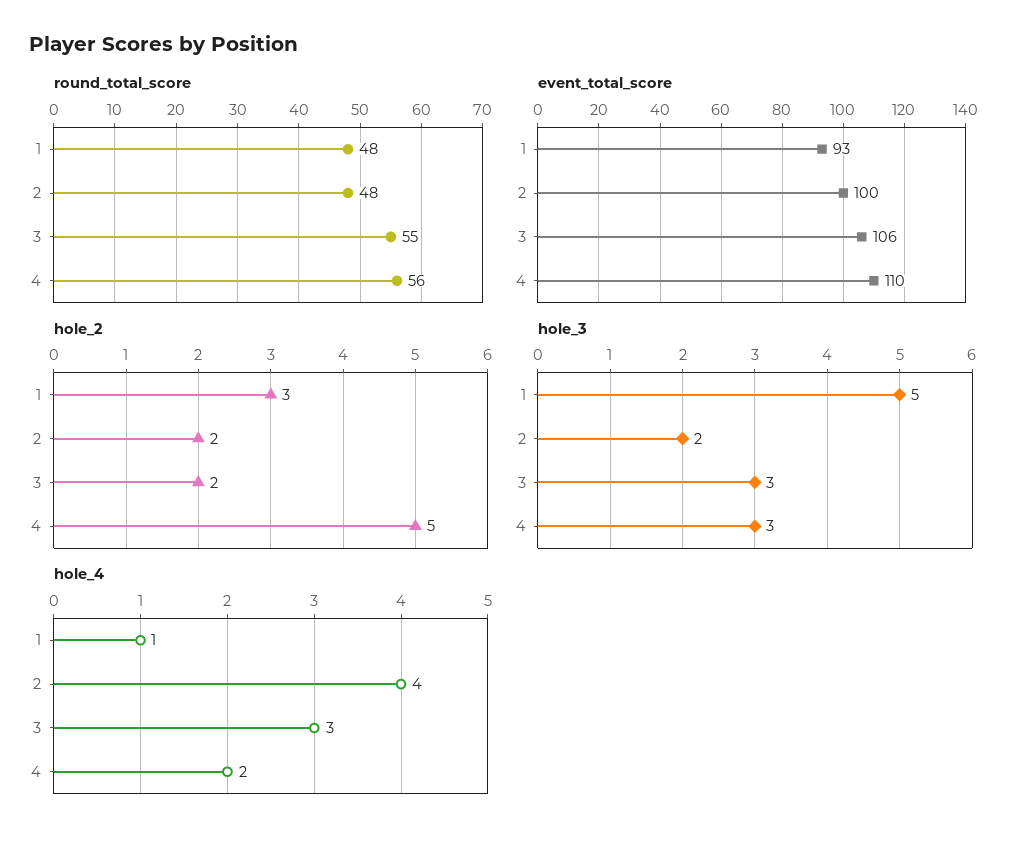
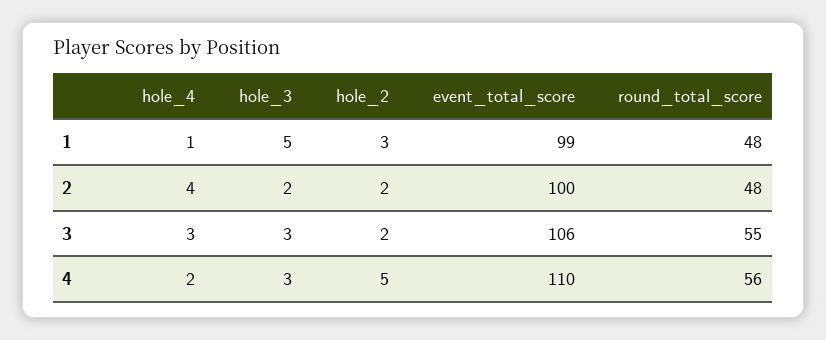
event_total_score, 1: 93 -> 99

